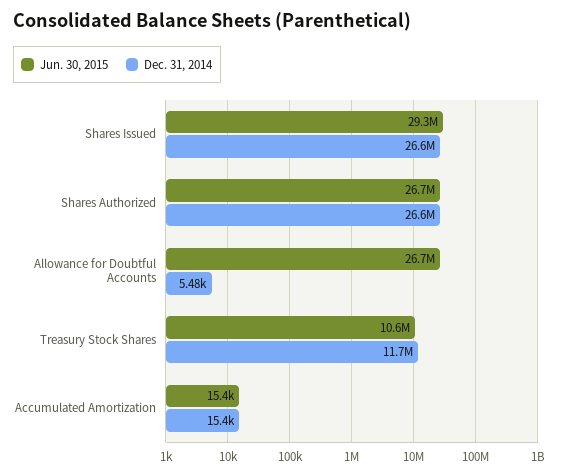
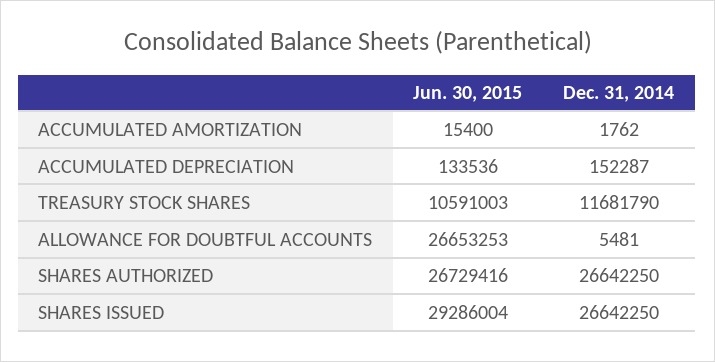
Dec. 31, 2014, Accumulated Amortization: 15400 -> 1762
Jun. 30, 2015, ACCUMULATED DEPRECIATION: none -> 133536
Dec. 31, 2014, ACCUMULATED DEPRECIATION: none -> 152287

